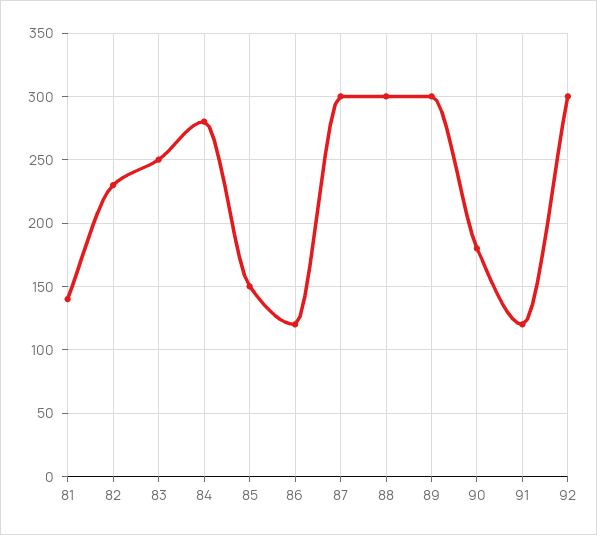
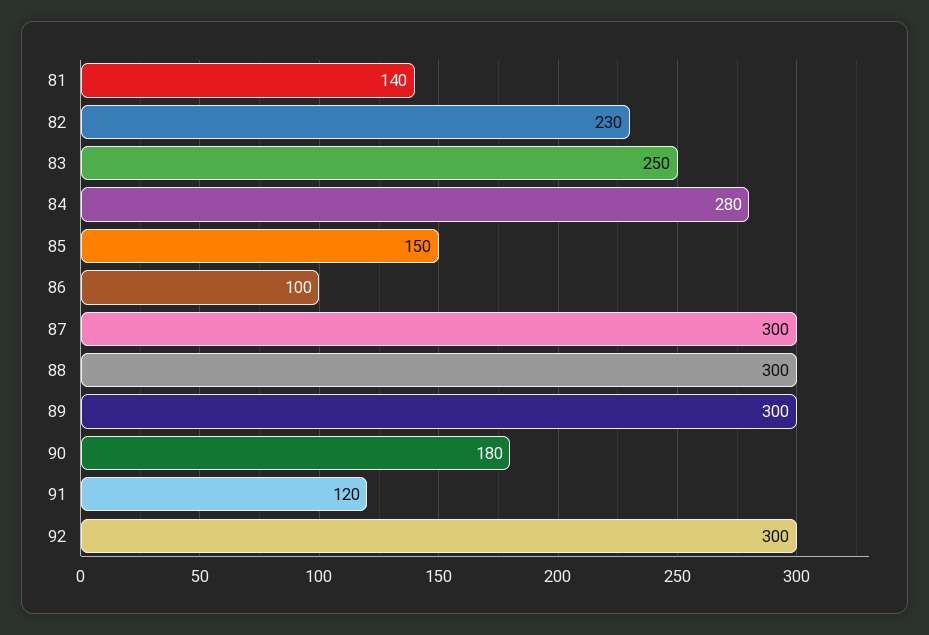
86: 120 -> 100

